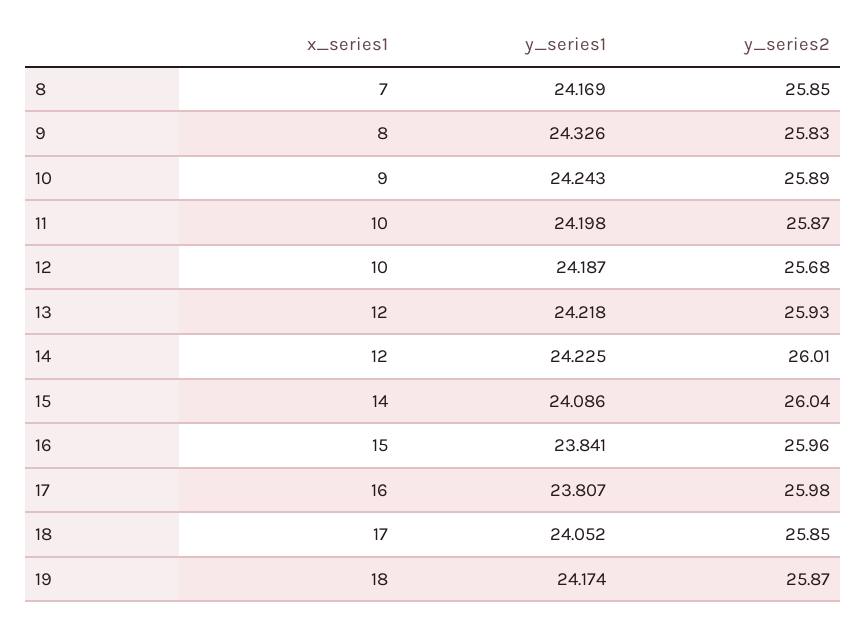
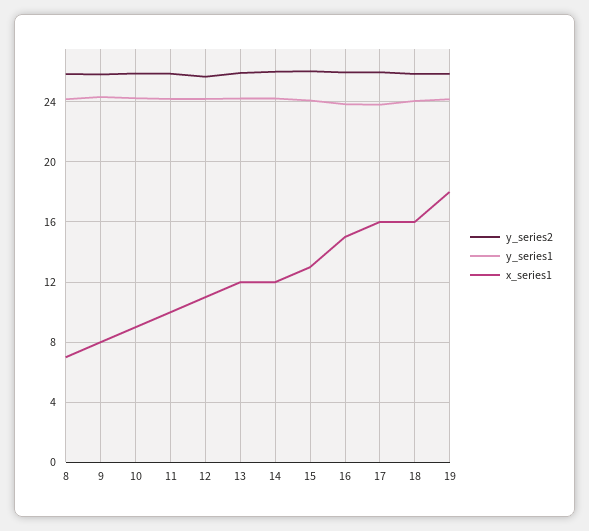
x_series1, 12: 10 -> 11
x_series1, 15: 14 -> 13
x_series1, 18: 17 -> 16

